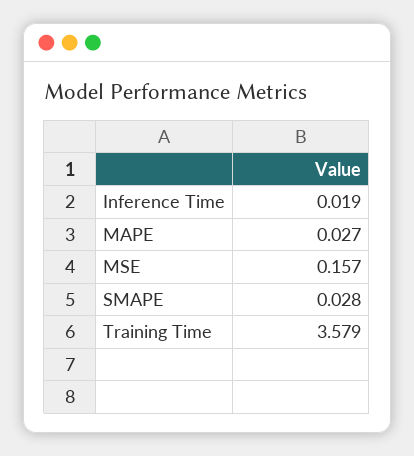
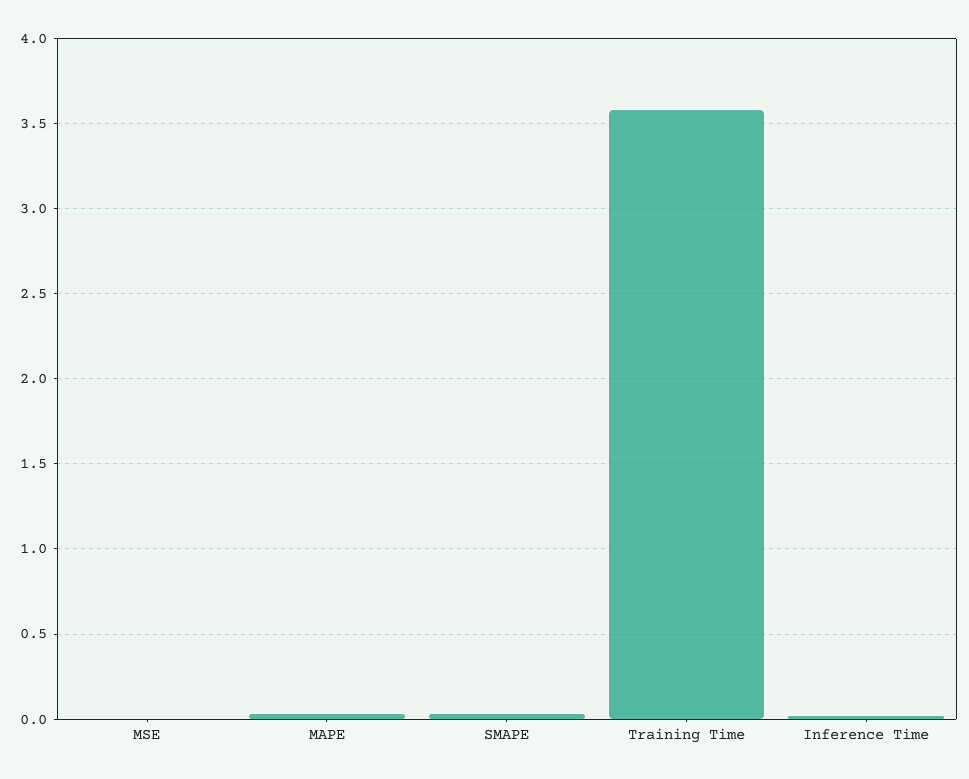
MSE: 0.157 -> 0

